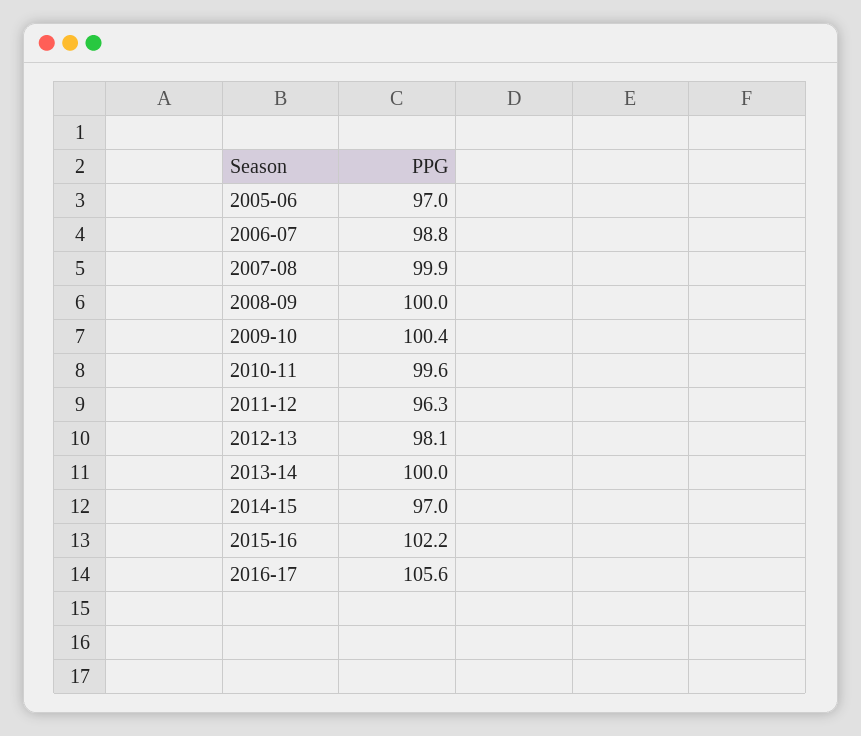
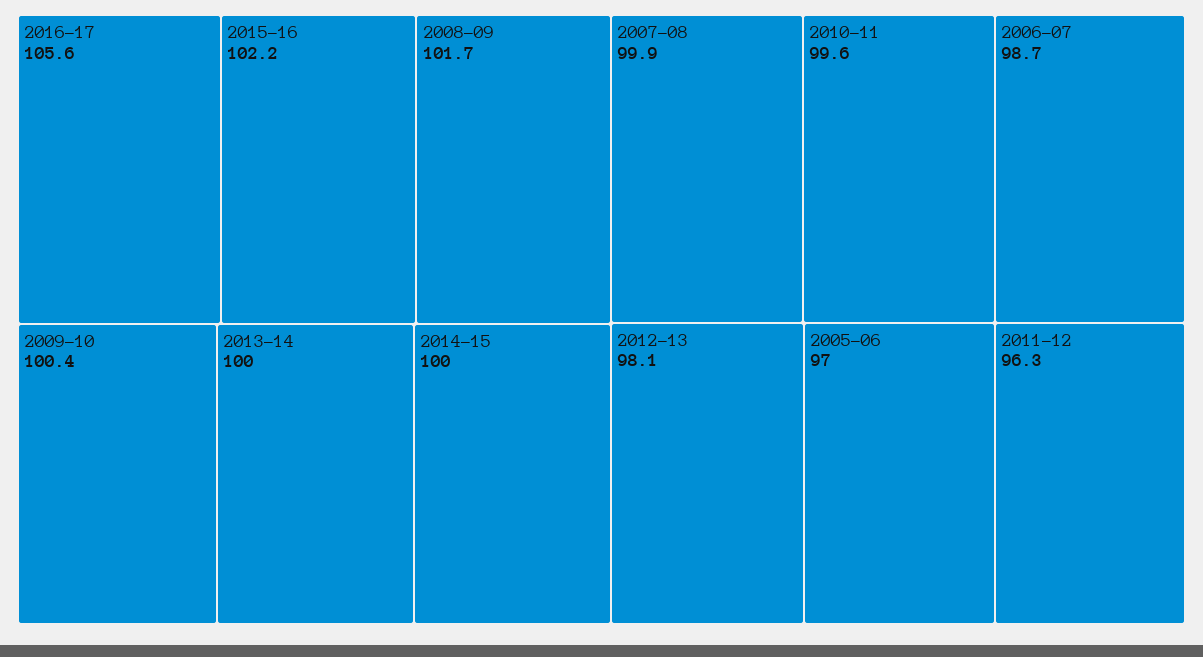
2006-07: 98.8 -> 98.7
2008-09: 100 -> 101.7
2014-15: 97 -> 100

